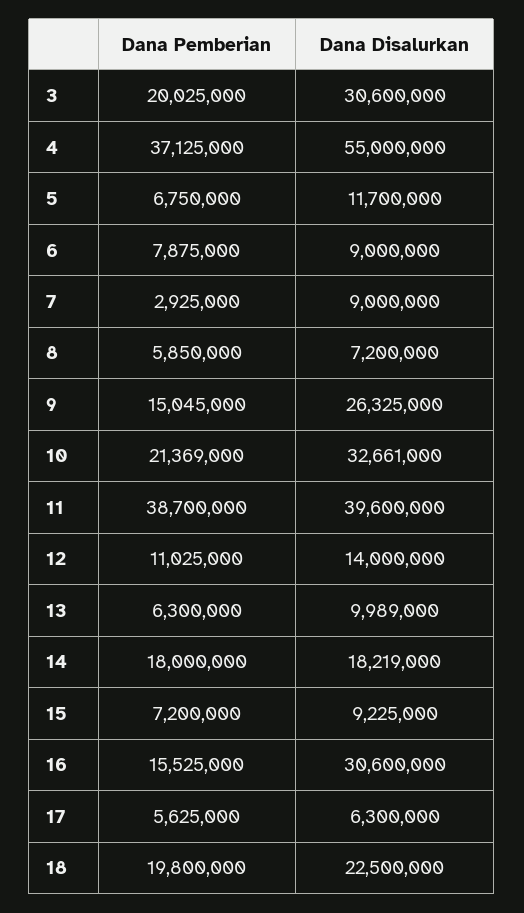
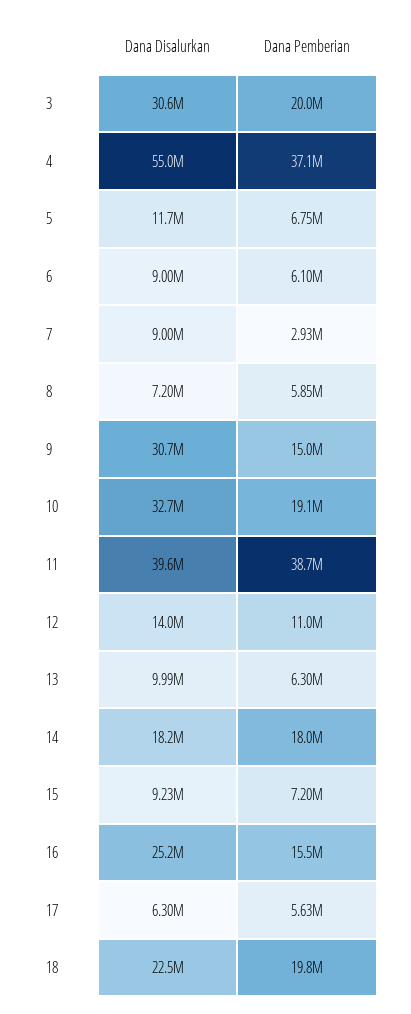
Dana Pemberian, 6: 7875000 -> 6100000
Dana Disalurkan, 9: 26325000 -> 30700000
Dana Pemberian, 10: 21369000 -> 19100000
Dana Disalurkan, 16: 30600000 -> 25200000

